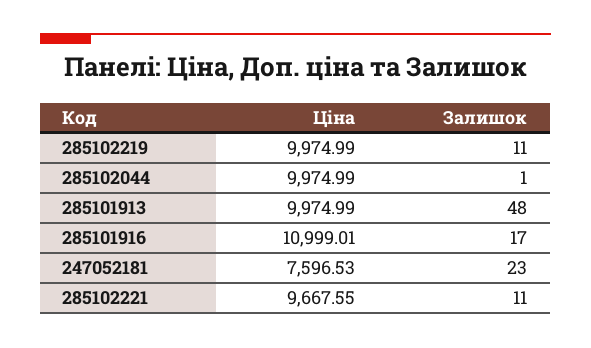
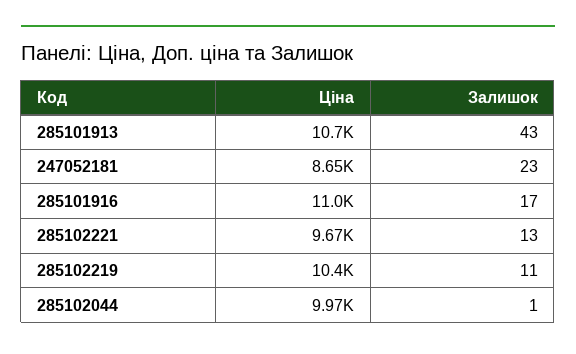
Ціна, 285102219: 9974.99 -> 10400
Ціна, 285101913: 9974.99 -> 10700
Залишок, 285101913: 48 -> 43
Ціна, 247052181: 7596.53 -> 8650
Залишок, 285102221: 11 -> 13

